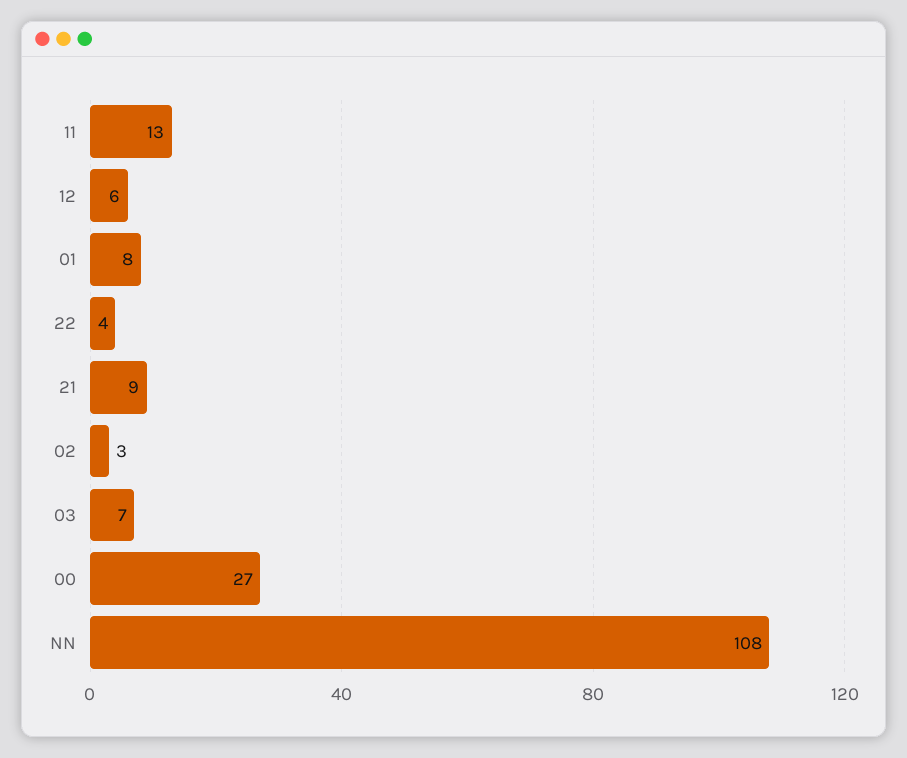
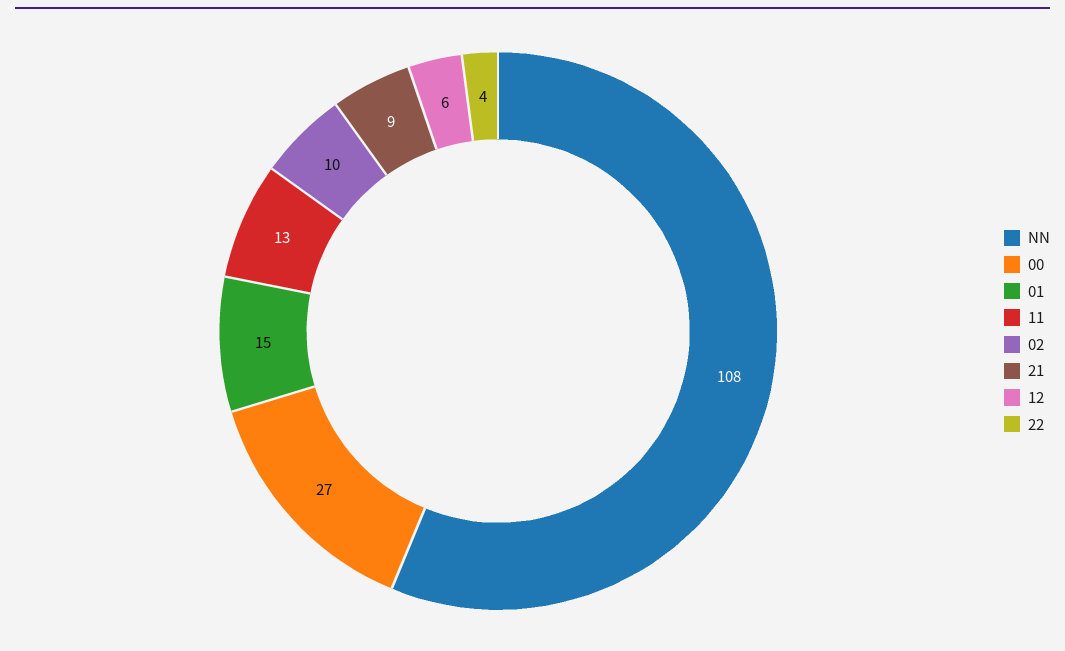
01: 8 -> 15
02: 3 -> 10
03: 7 -> none

